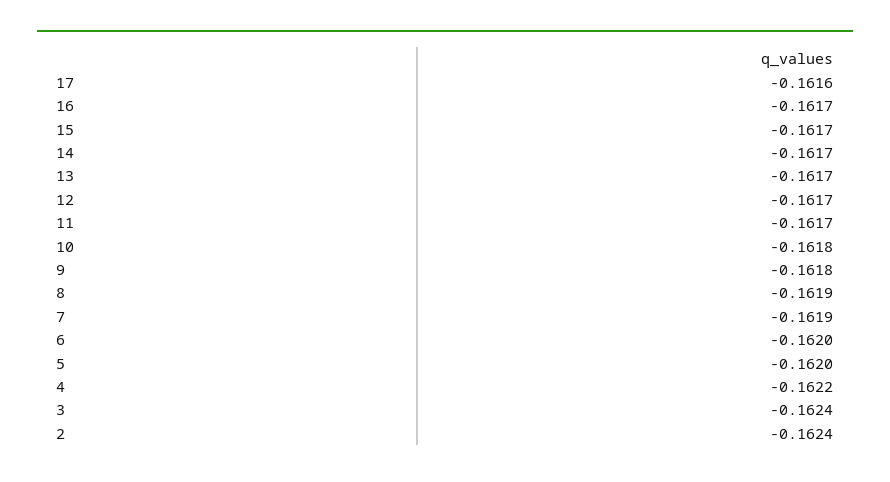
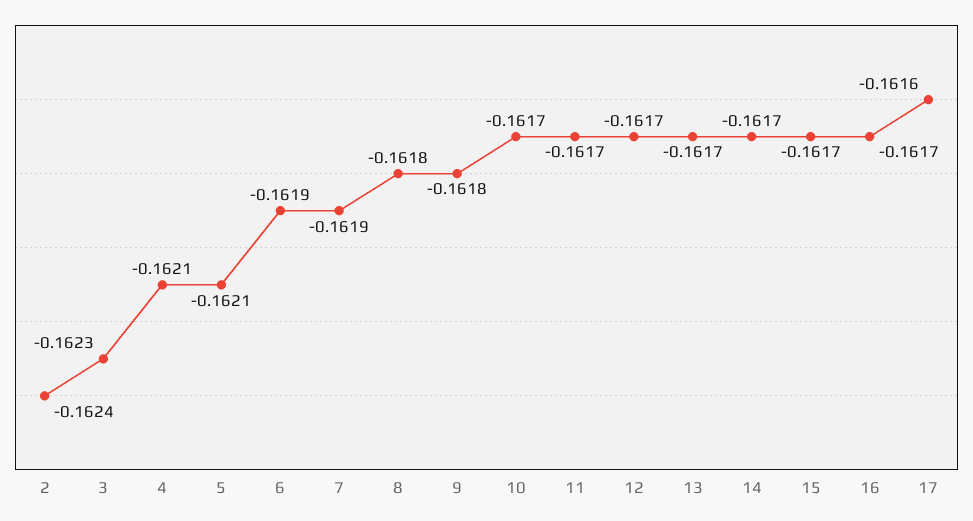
10: -0.1618 -> -0.1617
8: -0.1619 -> -0.1618
6: -0.162 -> -0.1619
5: -0.162 -> -0.1621
4: -0.1622 -> -0.1621
3: -0.1624 -> -0.1623

